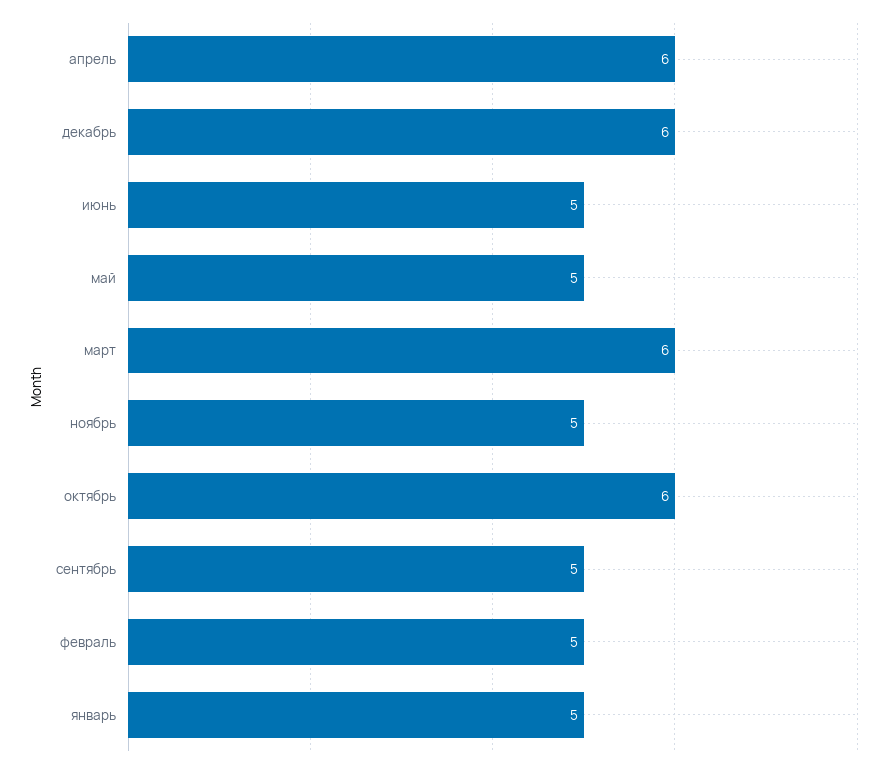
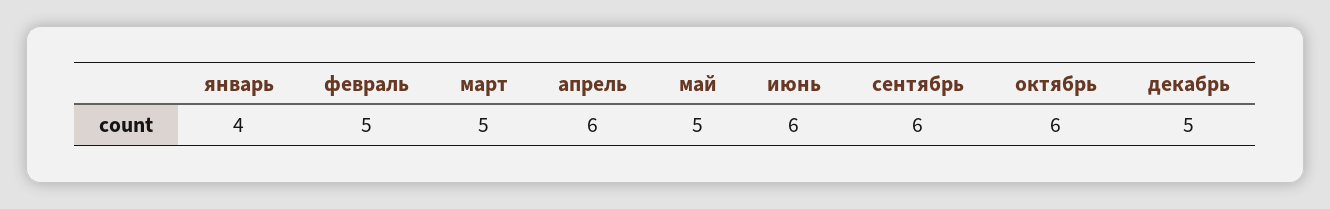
декабрь: 6 -> 5
июнь: 5 -> 6
март: 6 -> 5
ноябрь: 5 -> none
сентябрь: 5 -> 6
январь: 5 -> 4

